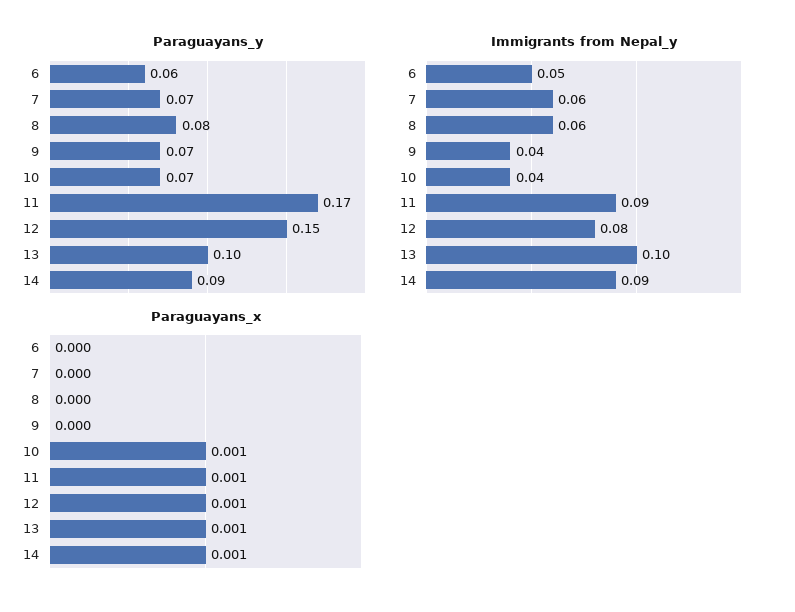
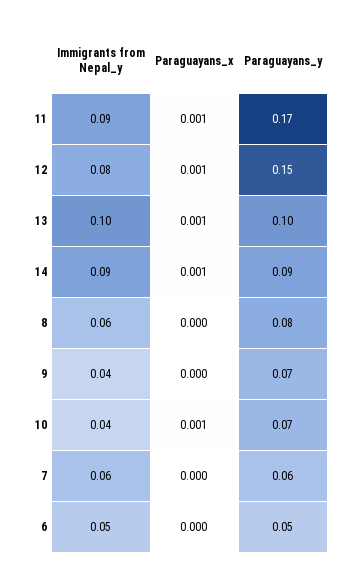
Paraguayans_y, 6: 0.06 -> 0.05
Paraguayans_y, 7: 0.07 -> 0.06

